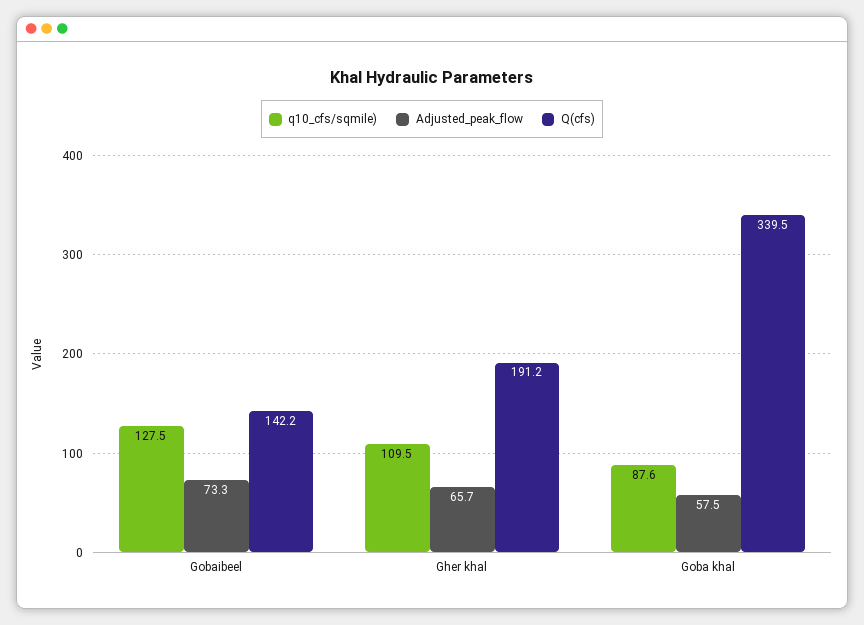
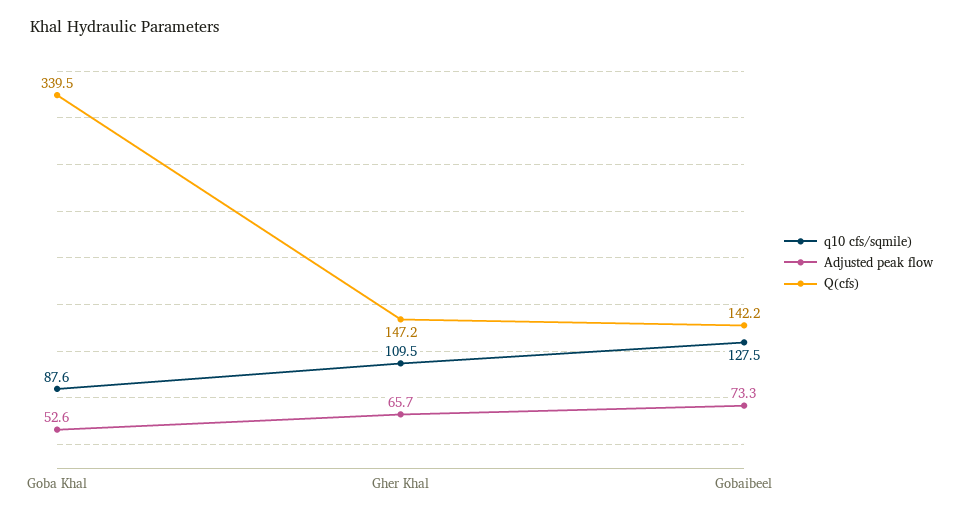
Q(cfs), Gher khal: 191.2 -> 147.2
Adjusted_peak_flow, Goba khal: 57.5 -> 52.6

